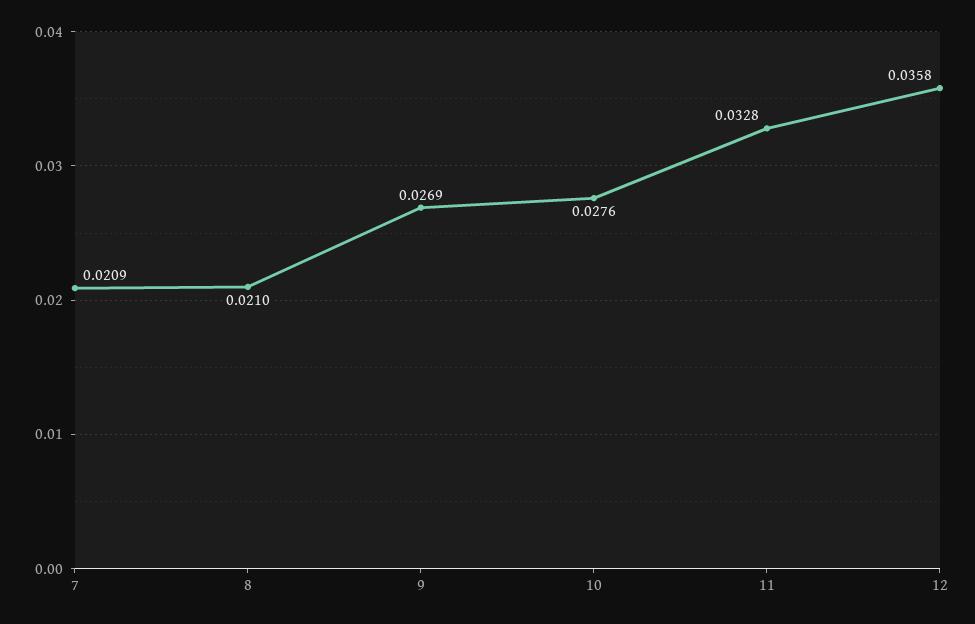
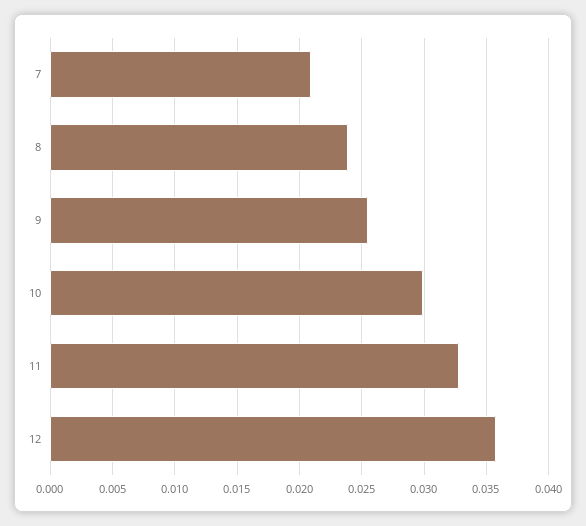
8: 0.021 -> 0.024
9: 0.0269 -> 0.0255
10: 0.0276 -> 0.03

